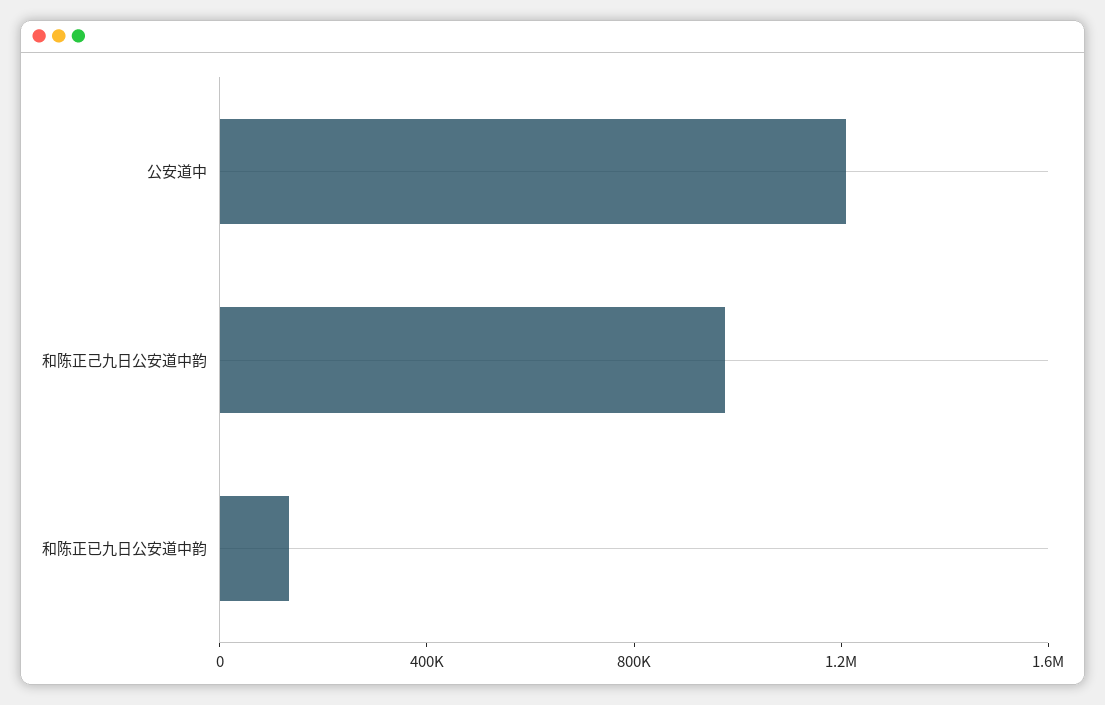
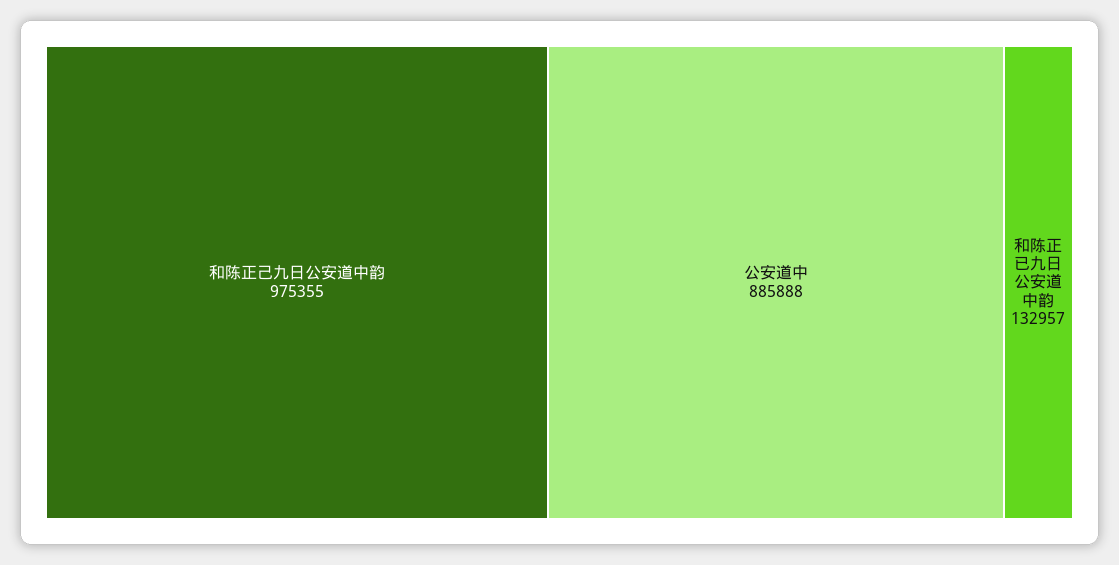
公安道中: 1200000 -> 885888

